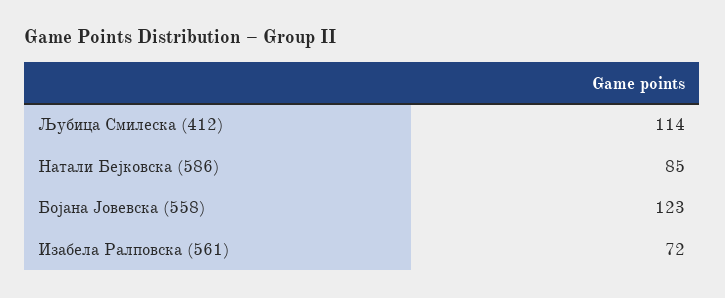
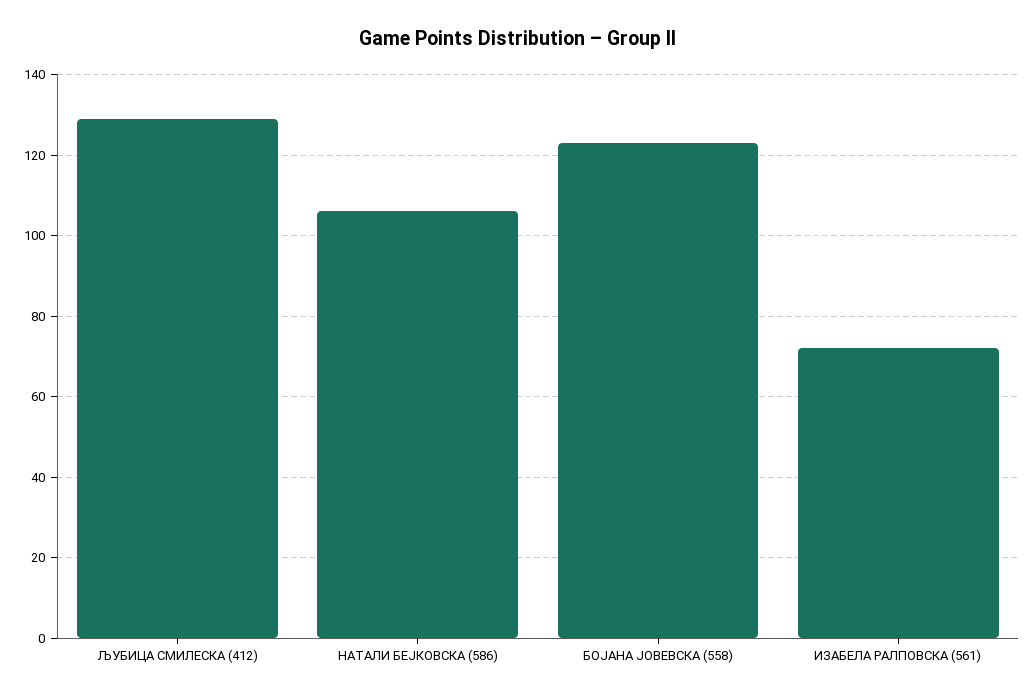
Љубица Смилеска (412): 114 -> 130
Натали Бејковска (586): 85 -> 105

